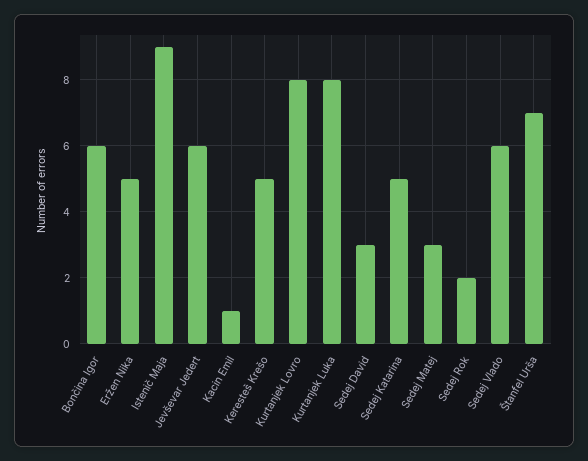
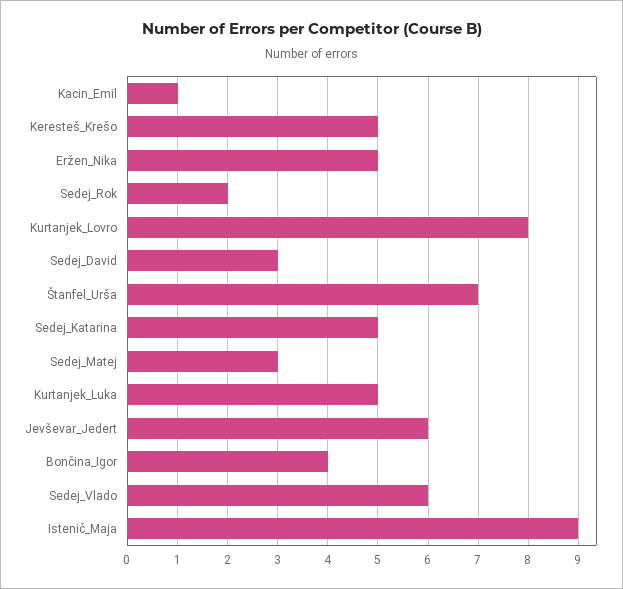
Bončina Igor: 6 -> 4
Kurtanjek Luka: 8 -> 5

